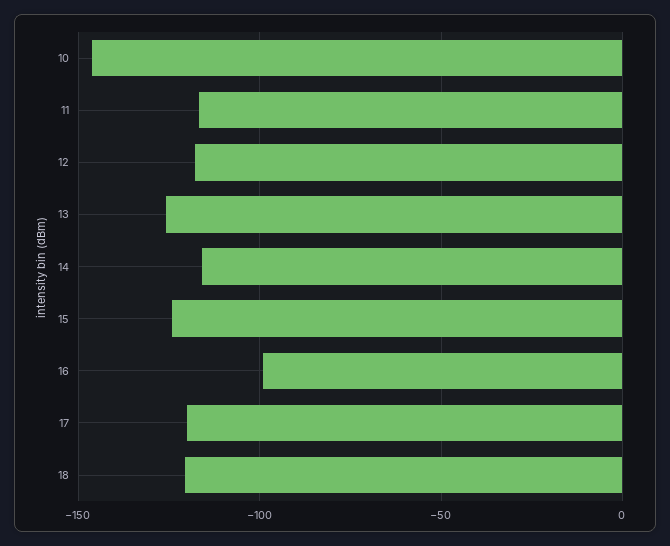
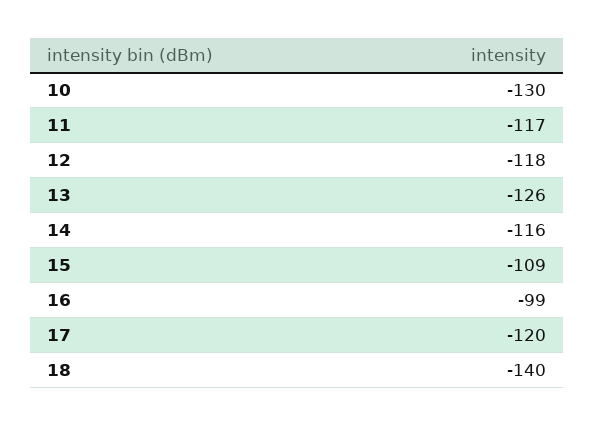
10: -145 -> -130
15: -125 -> -109
18: -120 -> -140

